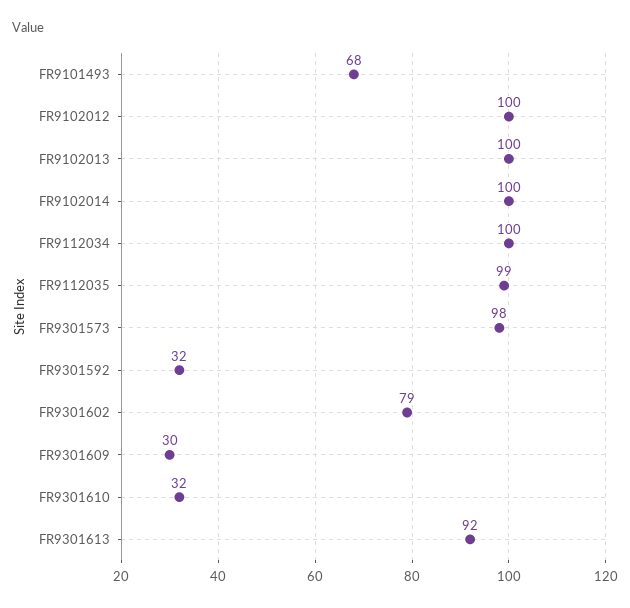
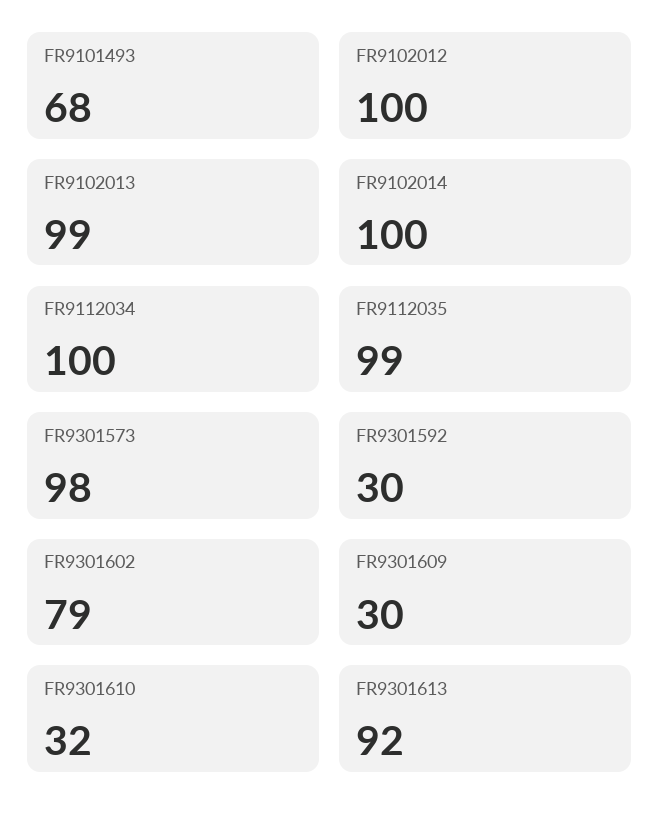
FR9102013: 100 -> 99
FR9301592: 32 -> 30

